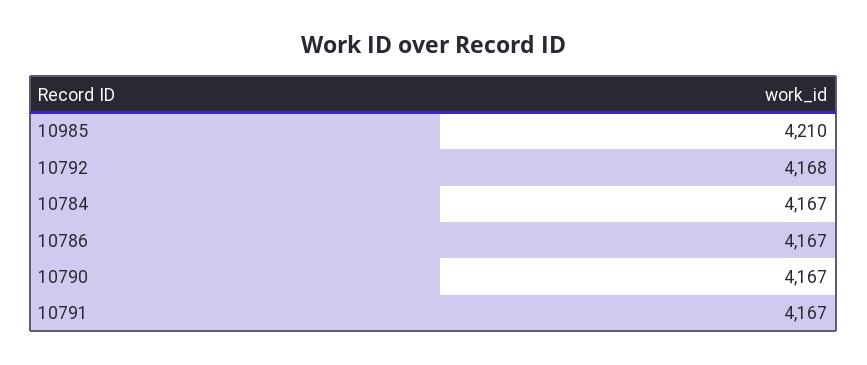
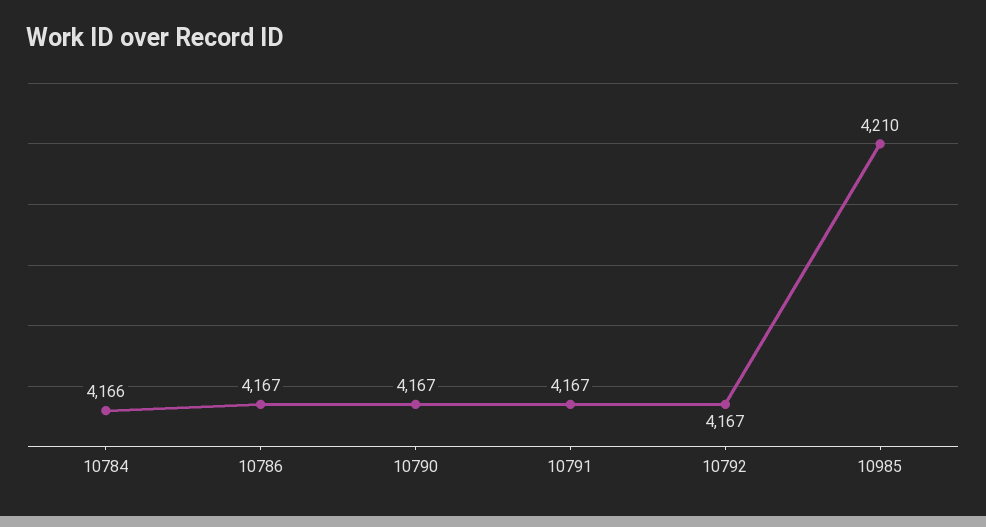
10792: 4168 -> 4167
10784: 4167 -> 4166

